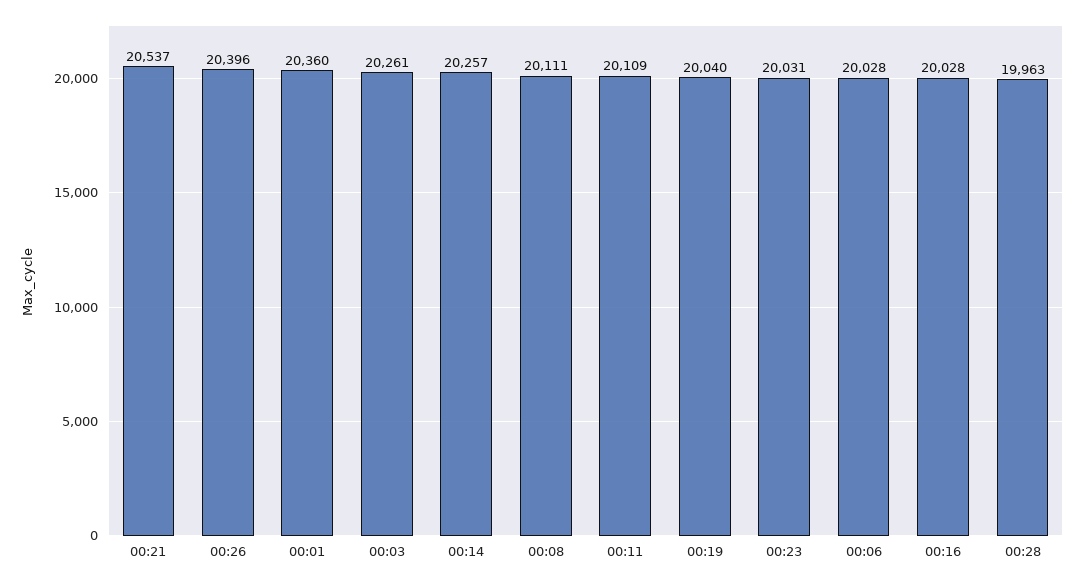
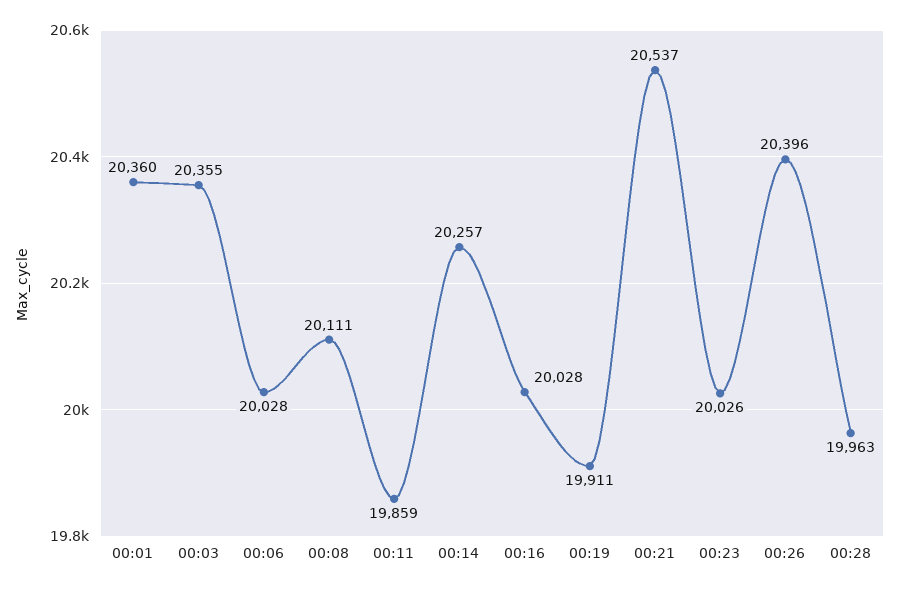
00:03: 20261 -> 20355
00:11: 20109 -> 19859
00:19: 20040 -> 19911
00:23: 20031 -> 20026

